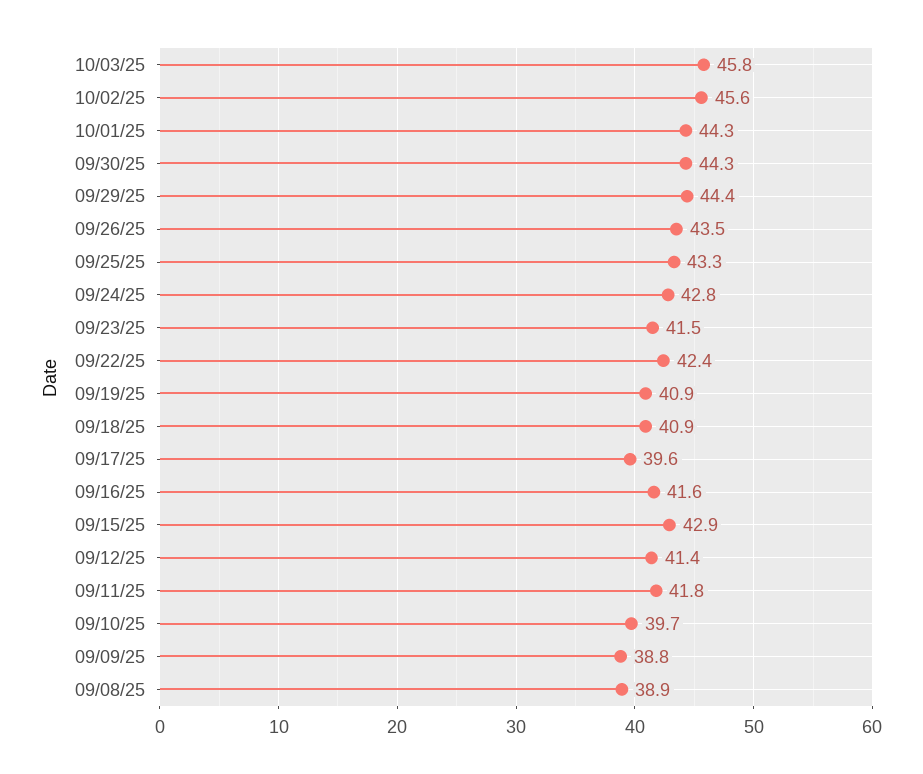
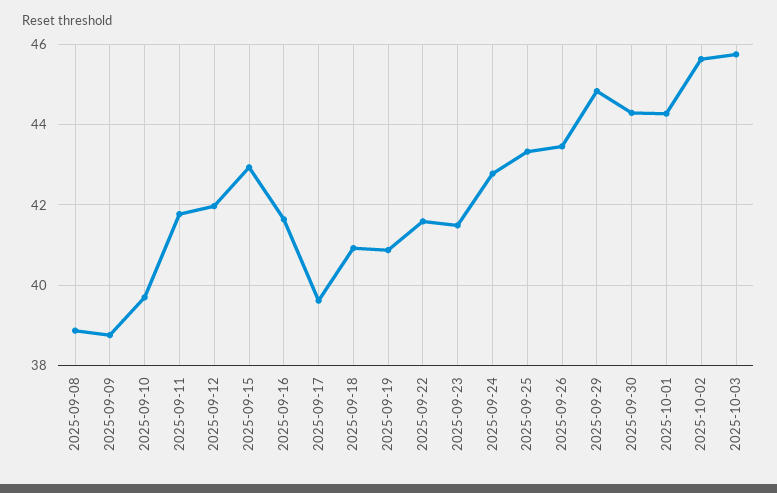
09/29/25: 44.4 -> 44.8
09/22/25: 42.4 -> 41.6
09/12/25: 41.4 -> 42

